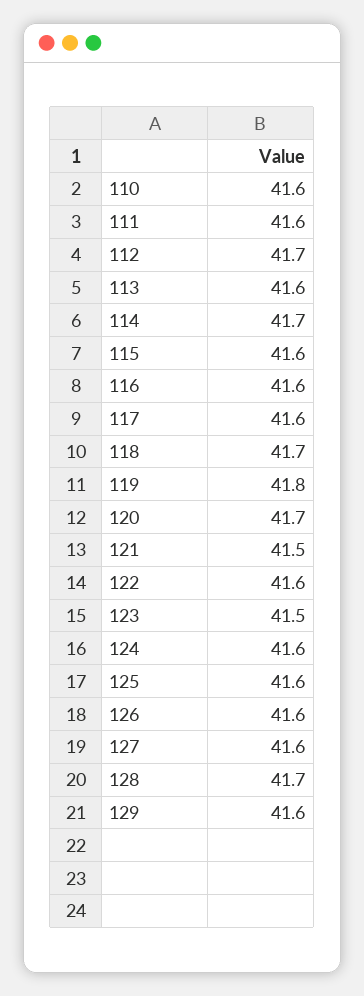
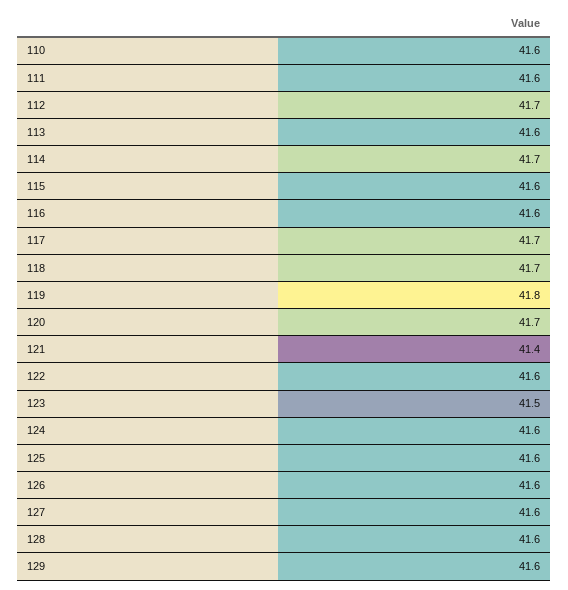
117: 41.6 -> 41.7
121: 41.5 -> 41.4
128: 41.7 -> 41.6

